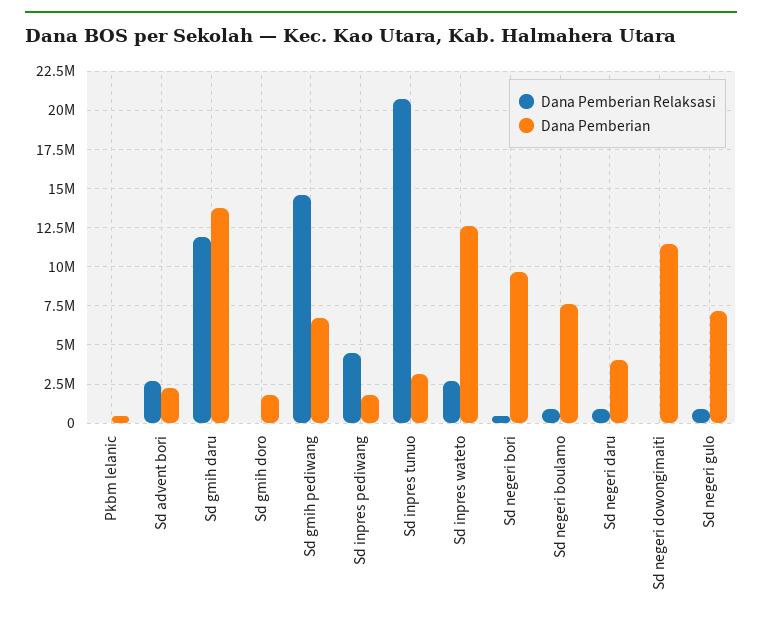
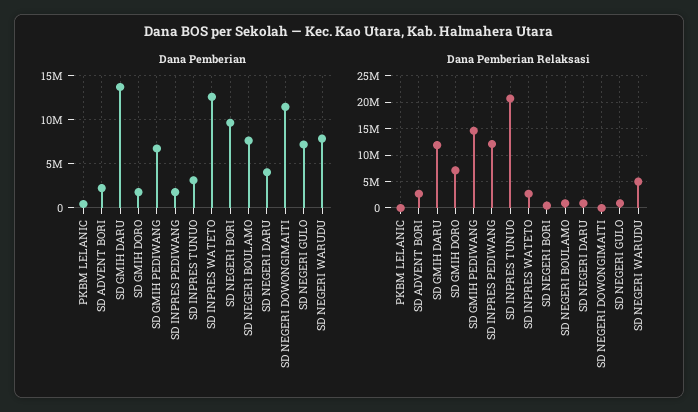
Dana Pemberian Relaksasi, Sd gmih doro: 0 -> 7500000
Dana Pemberian Relaksasi, Sd inpres pediwang: 4500000 -> 12500000
Dana Pemberian, SD NEGERI WARUDU: none -> 8000000
Dana Pemberian Relaksasi, SD NEGERI WARUDU: none -> 5000000

